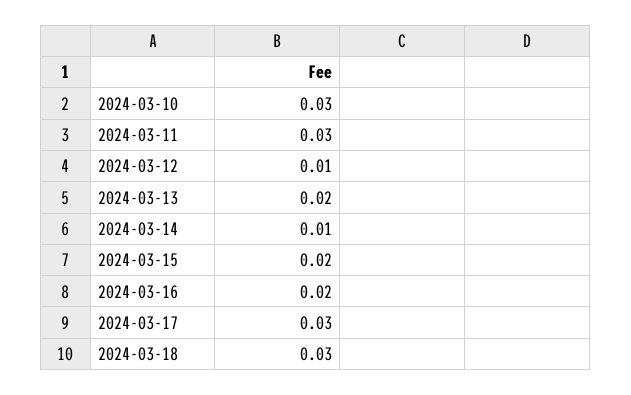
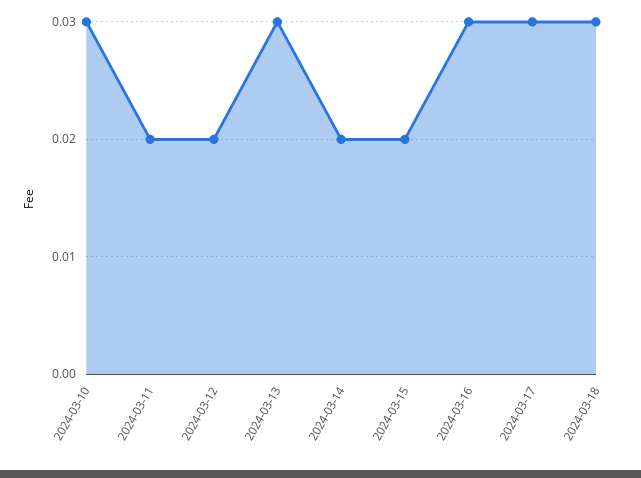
2024-03-11: 0.03 -> 0.02
2024-03-12: 0.01 -> 0.02
2024-03-13: 0.02 -> 0.03
2024-03-14: 0.01 -> 0.02
2024-03-16: 0.02 -> 0.03

